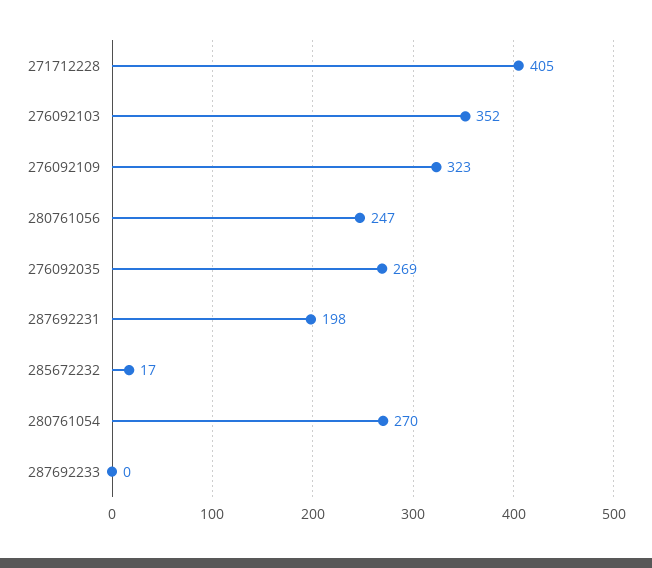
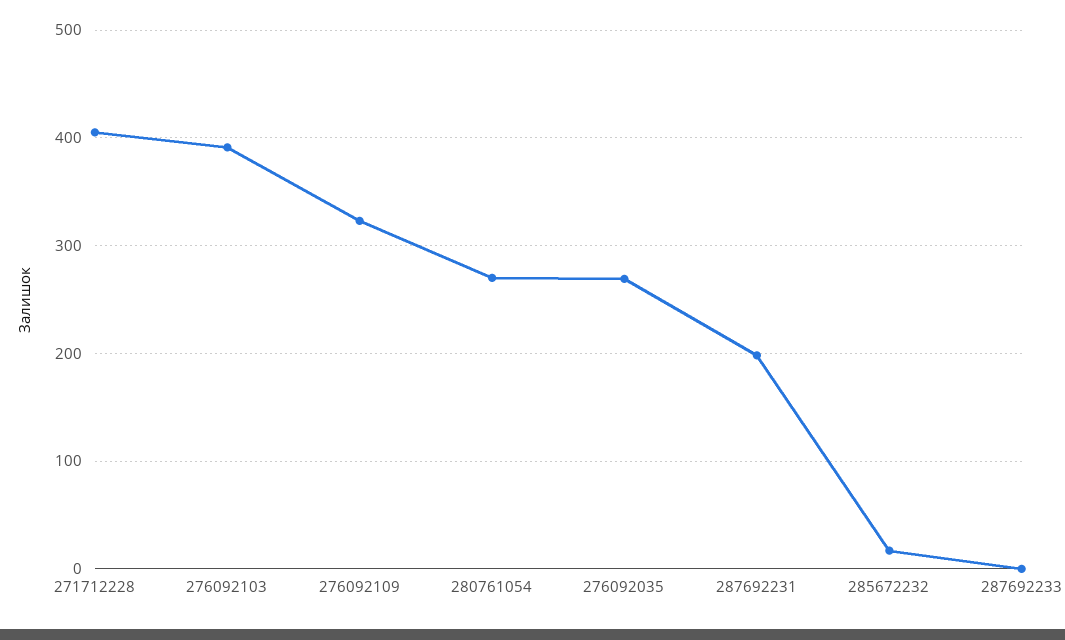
276092103: 352 -> 390
280761056: 247 -> none

